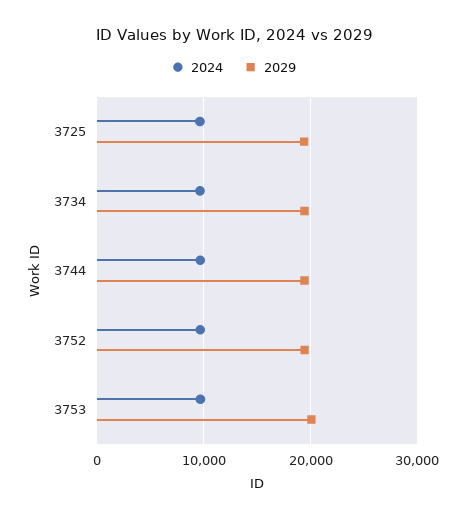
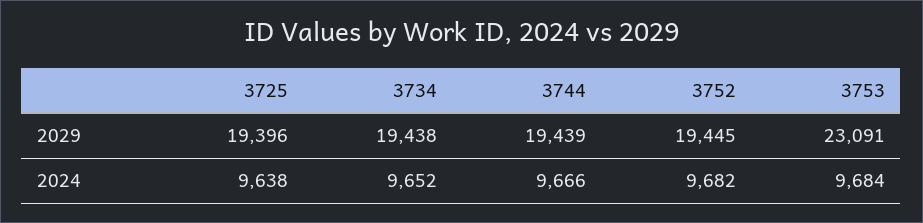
2029, 3753: 20000 -> 23091

